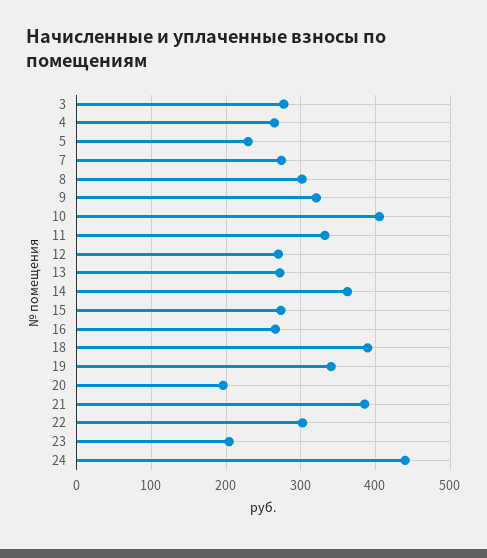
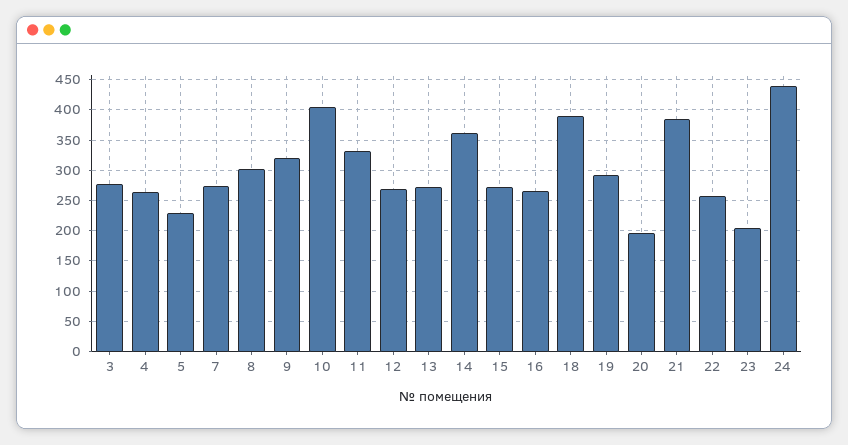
19: 340 -> 290
22: 300 -> 260

